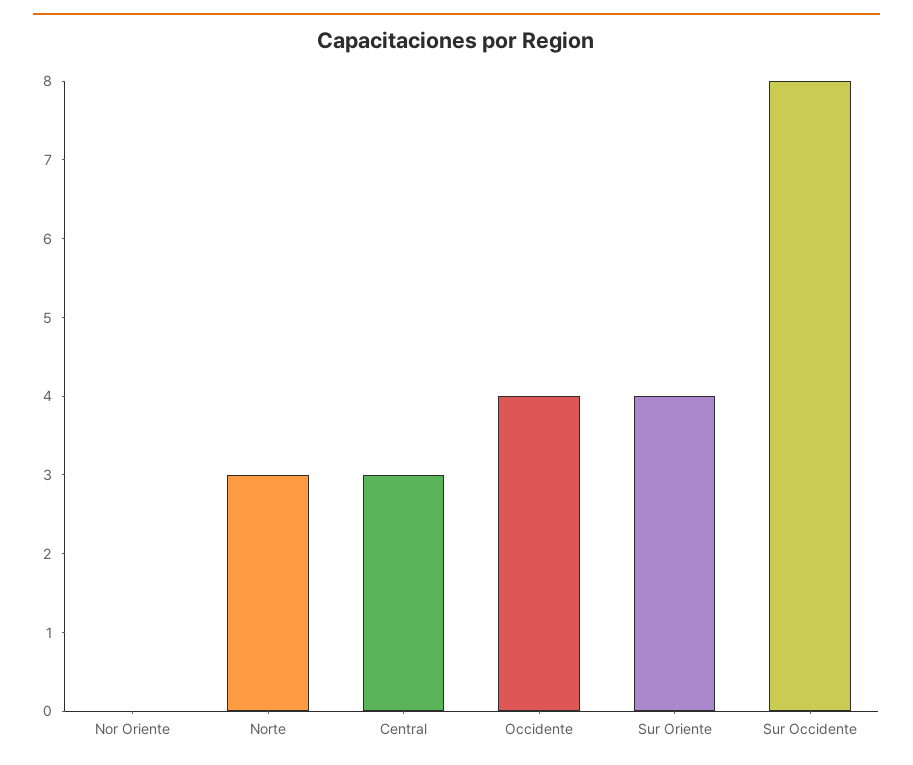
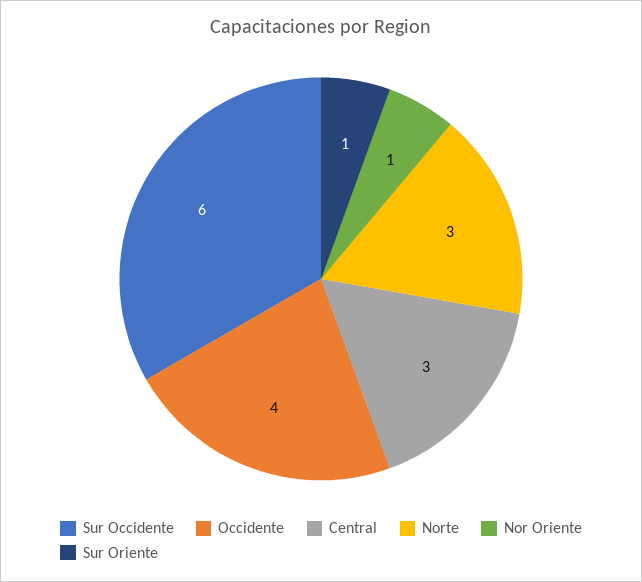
Nor Oriente: 0 -> 1
Sur Oriente: 4 -> 1
Sur Occidente: 8 -> 6

